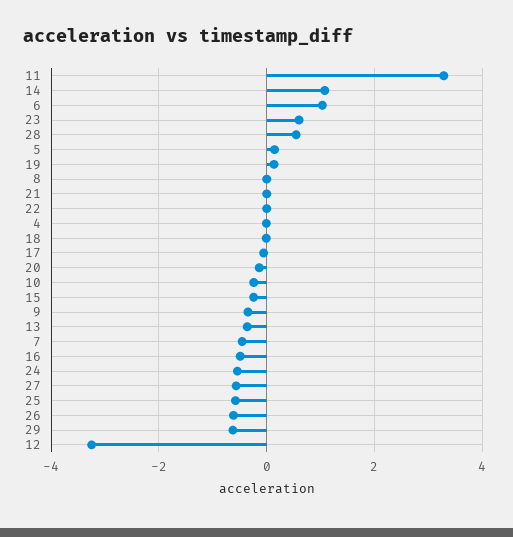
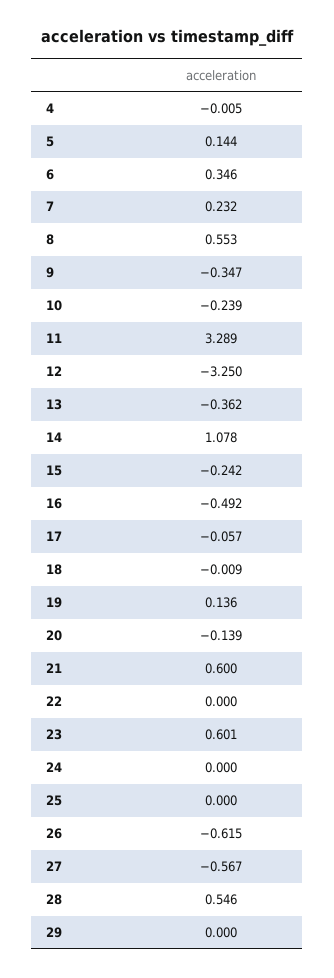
6: 1 -> 0.346
8: 0 -> 0.553
21: 0 -> 0.6
7: -0.4 -> 0.232
24: -0.6 -> 0
25: -0.6 -> 0
29: -0.6 -> 0

